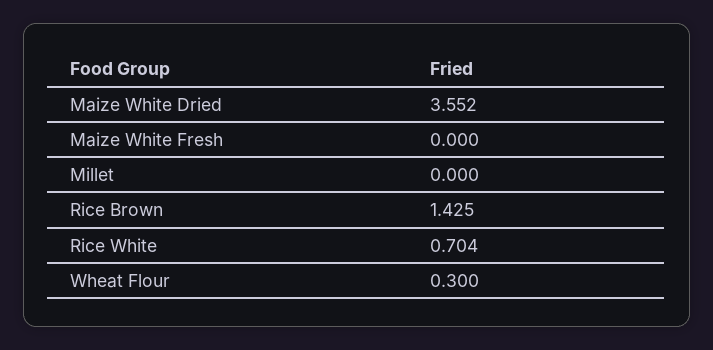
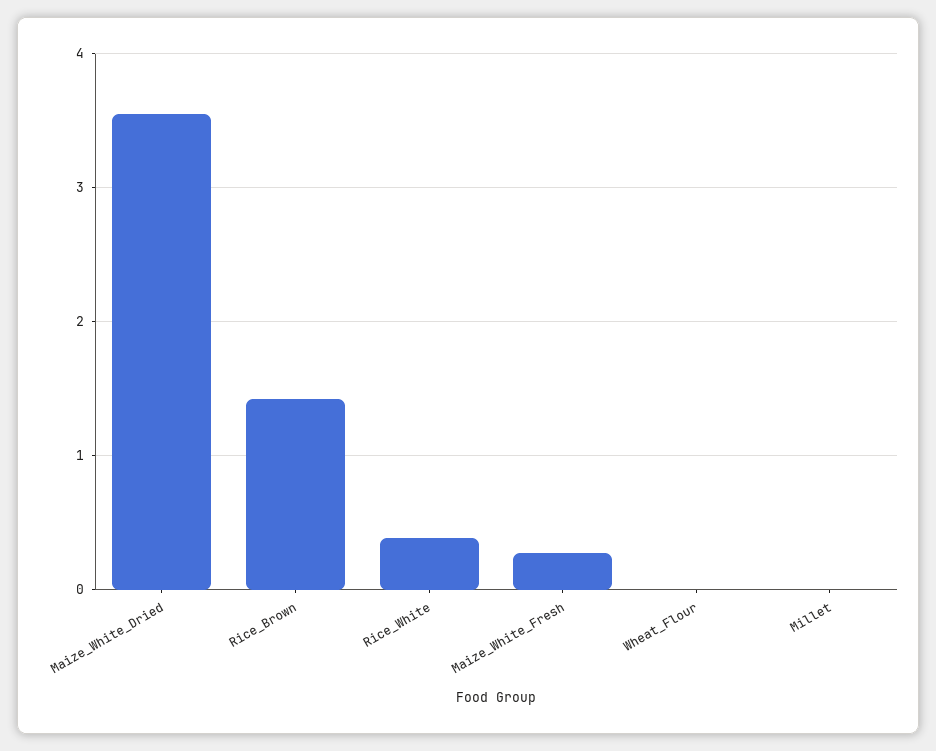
Maize White Fresh: 0 -> 0.3
Rice White: 0.704 -> 0.4
Wheat Flour: 0.3 -> 0

